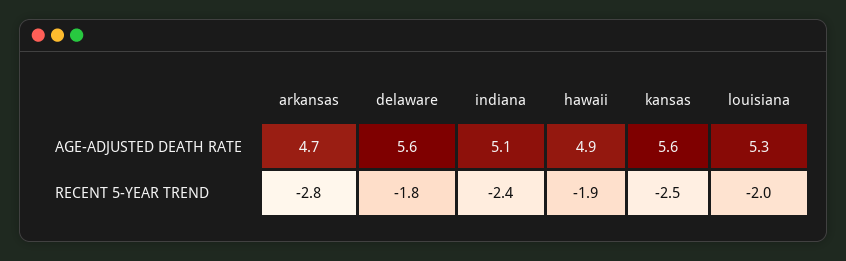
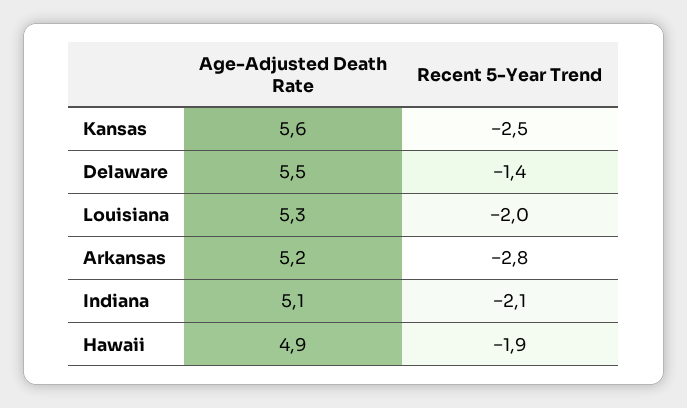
arkansas, AGE-ADJUSTED DEATH RATE: 4.7 -> 5.2
delaware, AGE-ADJUSTED DEATH RATE: 5.6 -> 5.5
delaware, RECENT 5-YEAR TREND: -1.8 -> -1.4
indiana, RECENT 5-YEAR TREND: -2.4 -> -2.1

